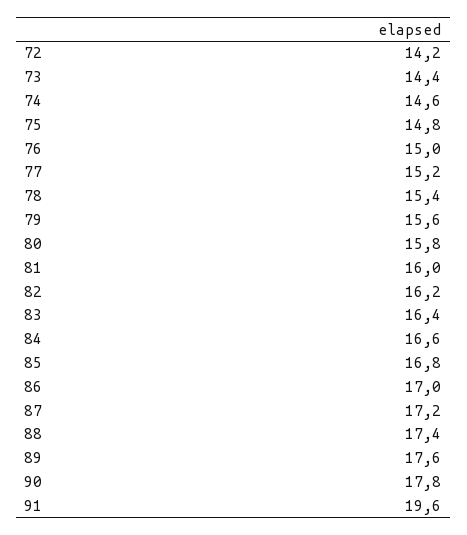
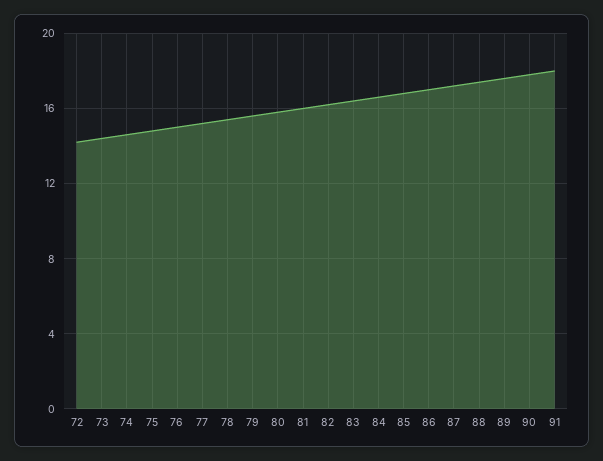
91: 19.6 -> 18

